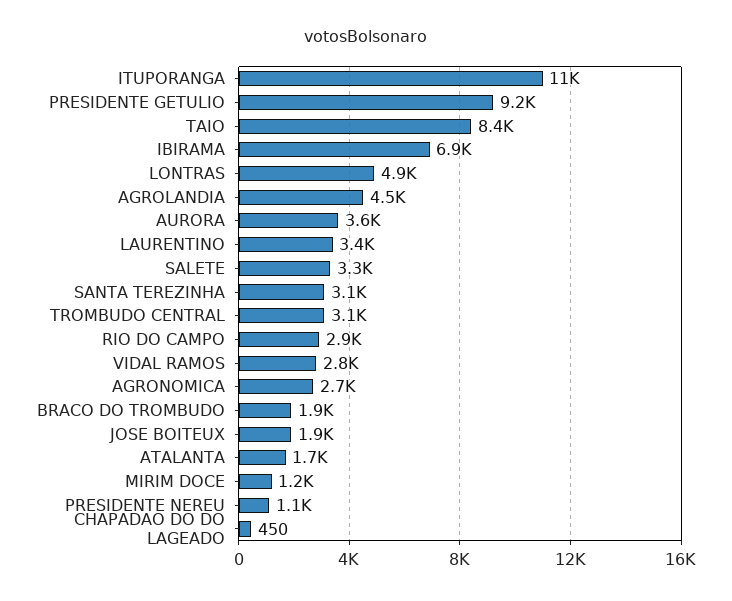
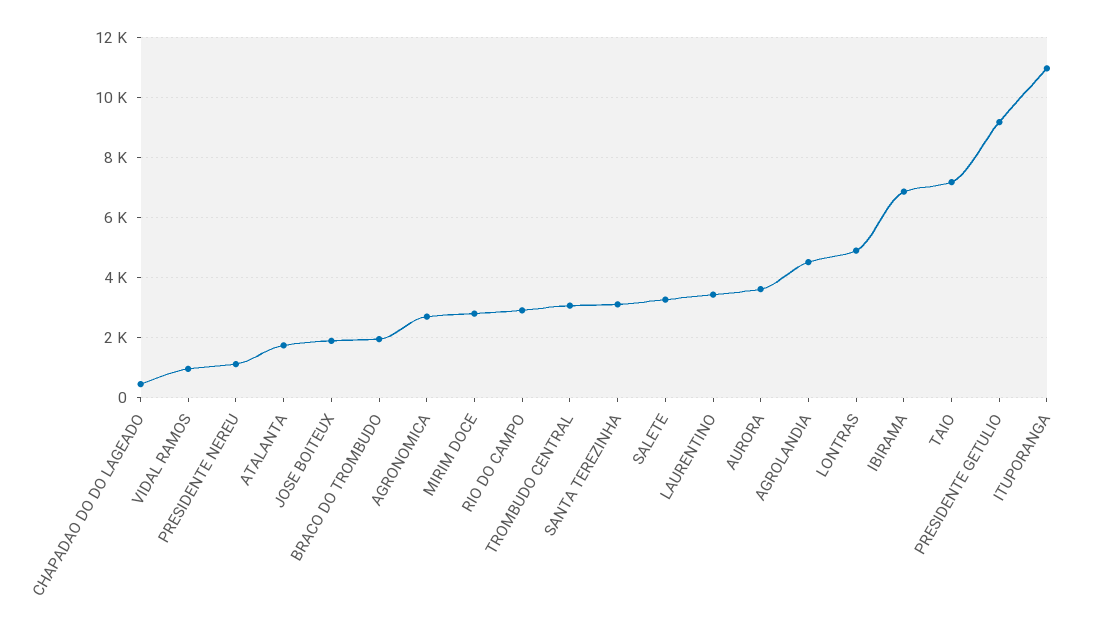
TAIO: 8400 -> 7200
VIDAL RAMOS: 2800 -> 1000
MIRIM DOCE: 1200 -> 2800

